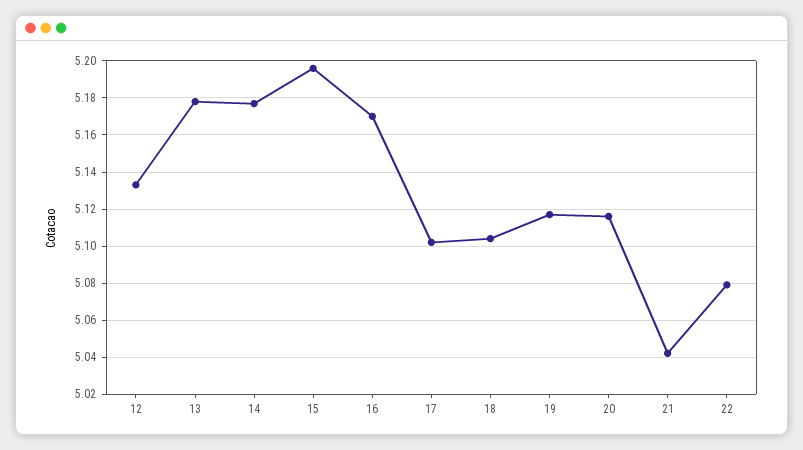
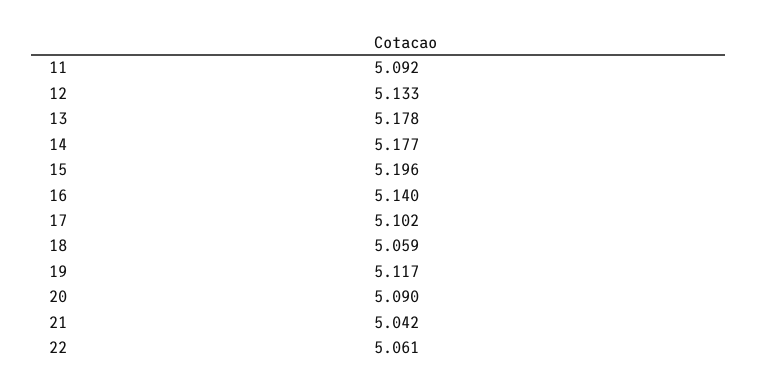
16: 5.17 -> 5.14
18: 5.105 -> 5.059
20: 5.115 -> 5.09
22: 5.08 -> 5.061
11: none -> 5.092

